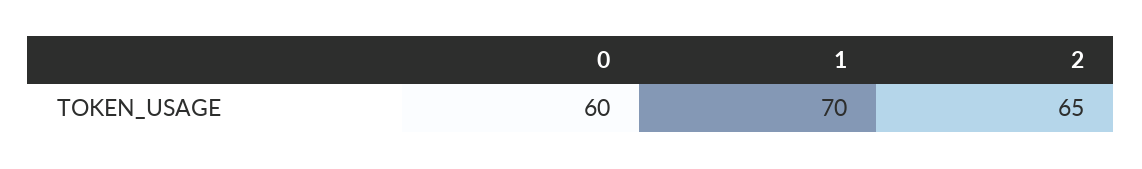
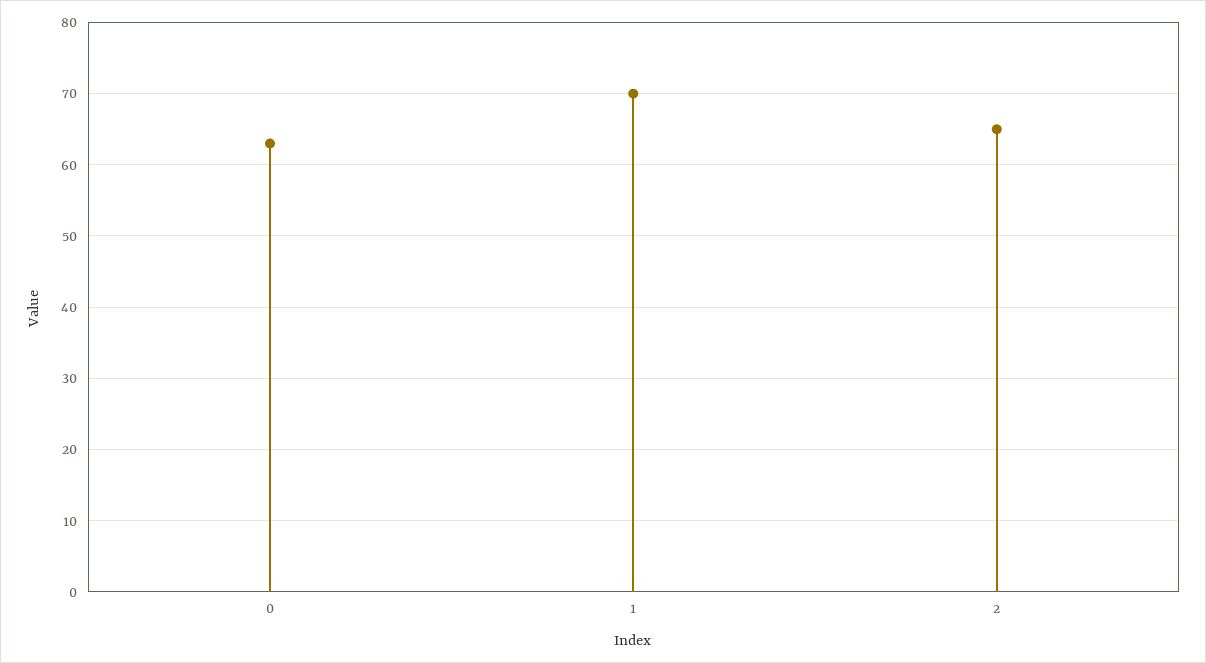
0: 60 -> 63

